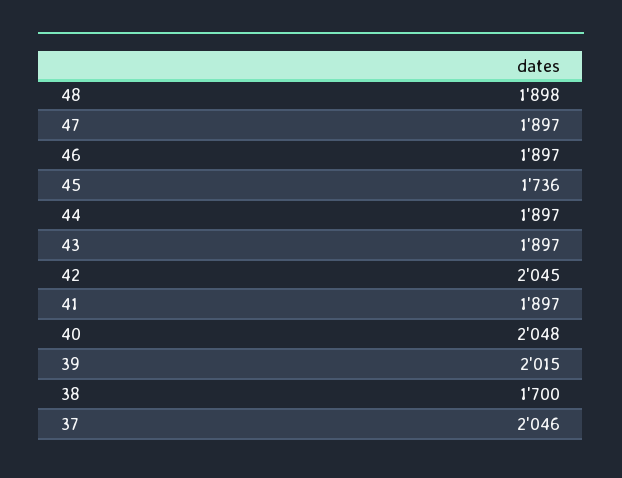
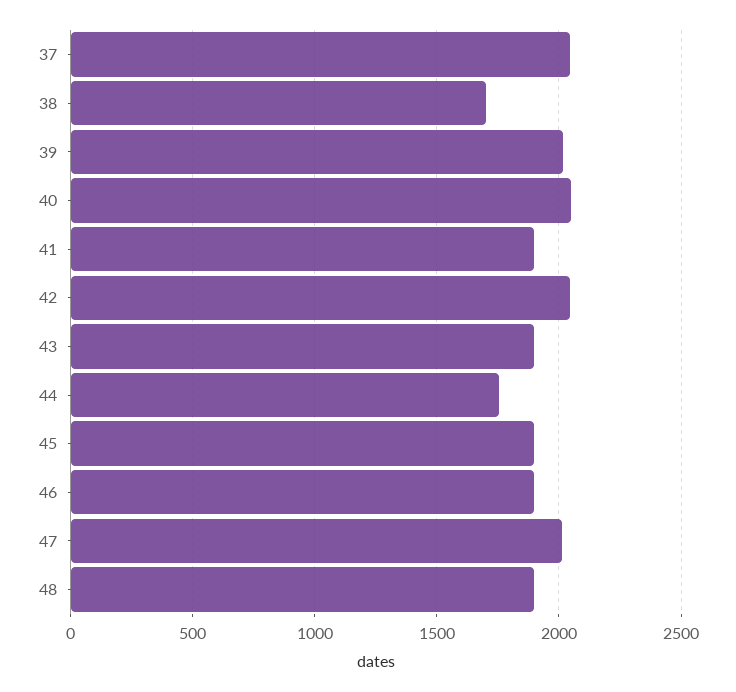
47: 1897 -> 2000
45: 1736 -> 1900
44: 1897 -> 1750

